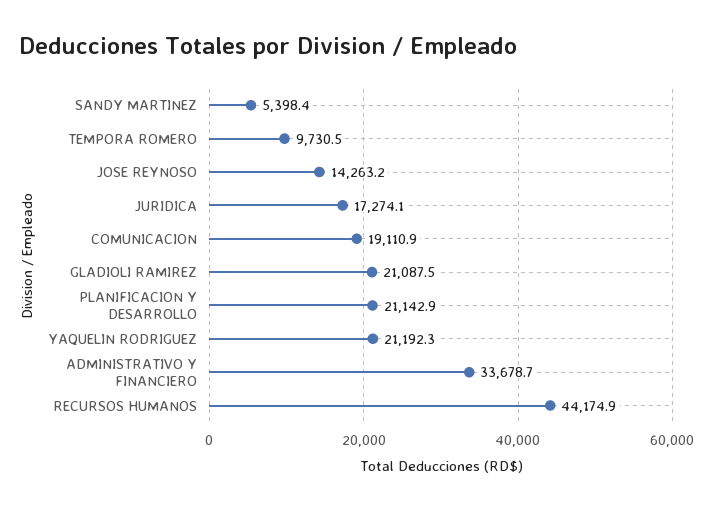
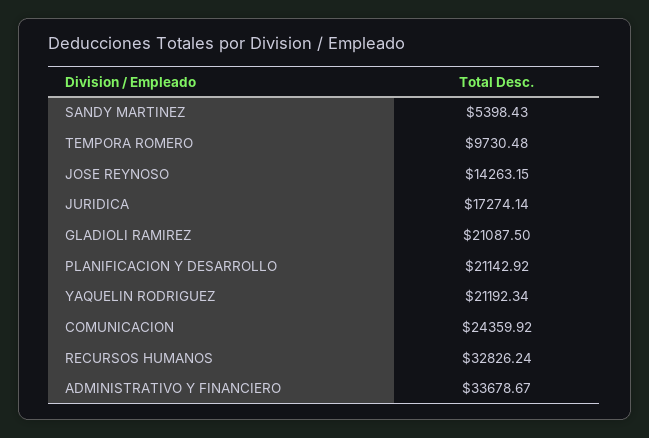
COMUNICACION: 19110.9 -> 24359.92
RECURSOS HUMANOS: 44174.9 -> 32826.24

